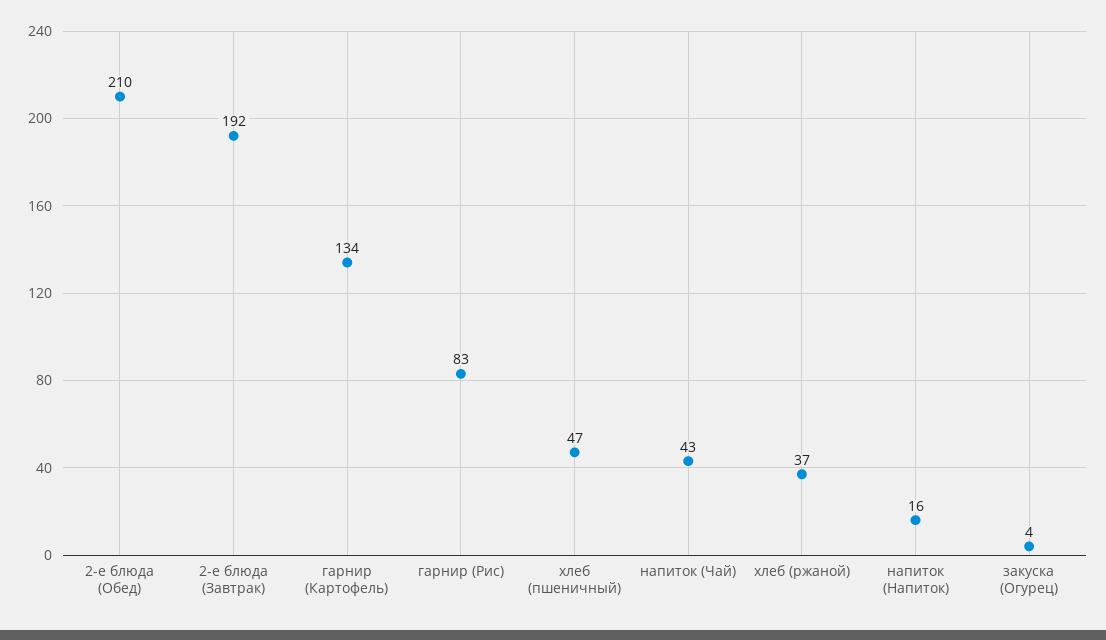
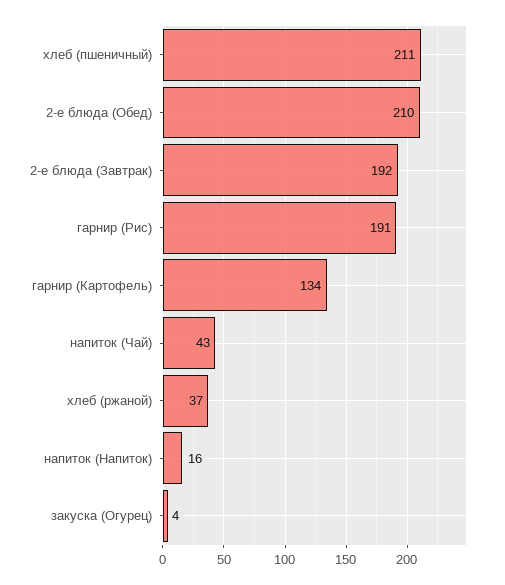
гарнир (Рис): 83 -> 191
хлеб (пшеничный): 47 -> 211

